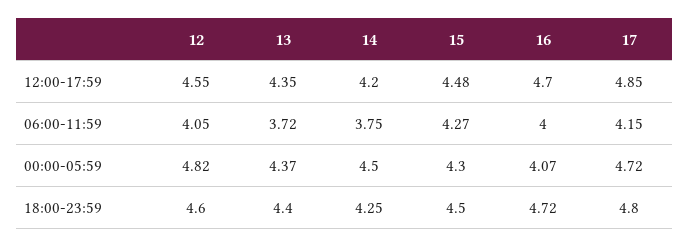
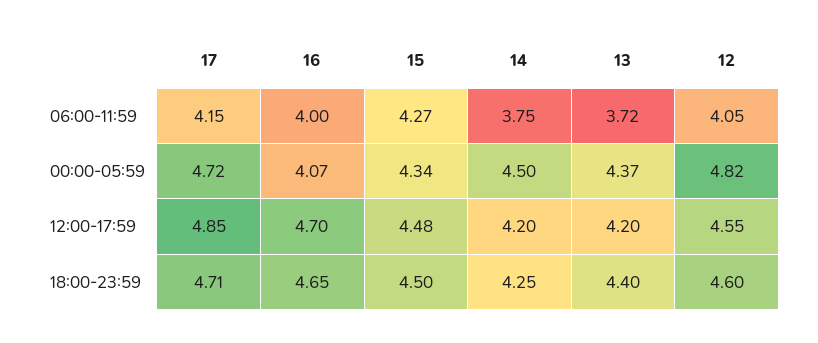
13, 12:00-17:59: 4.35 -> 4.2
15, 00:00-05:59: 4.3 -> 4.34
16, 18:00-23:59: 4.72 -> 4.65
17, 18:00-23:59: 4.8 -> 4.71

